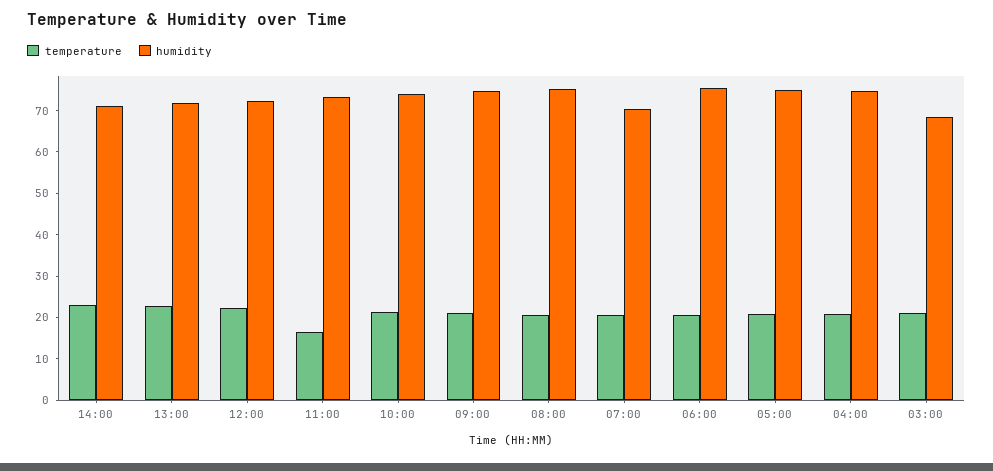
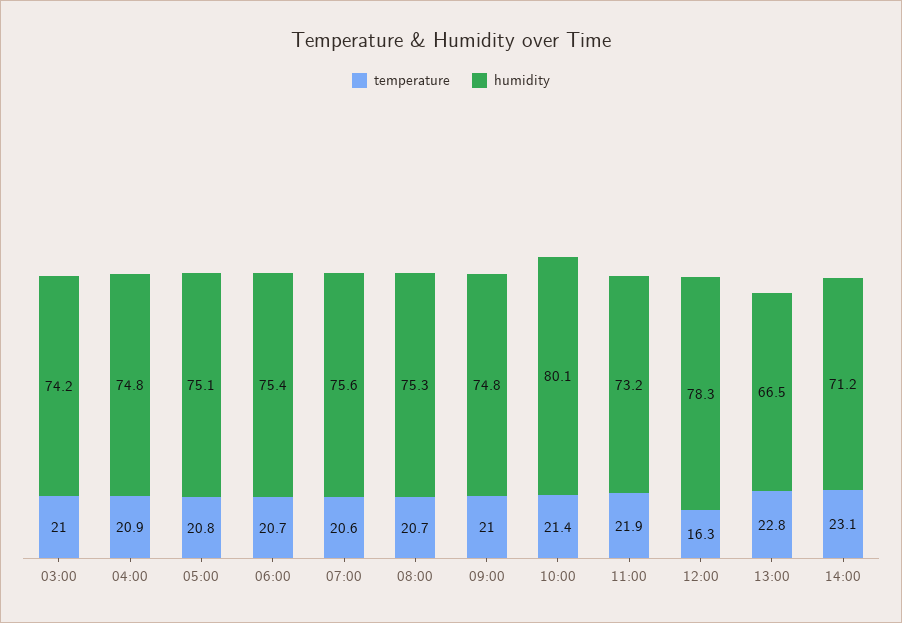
humidity, 13:00: 72 -> 66.5
temperature, 12:00: 22 -> 16.3
humidity, 12:00: 72 -> 78.3
temperature, 11:00: 16 -> 21.9
humidity, 10:00: 74 -> 80.1
humidity, 07:00: 70 -> 75.6
humidity, 03:00: 68 -> 74.2

